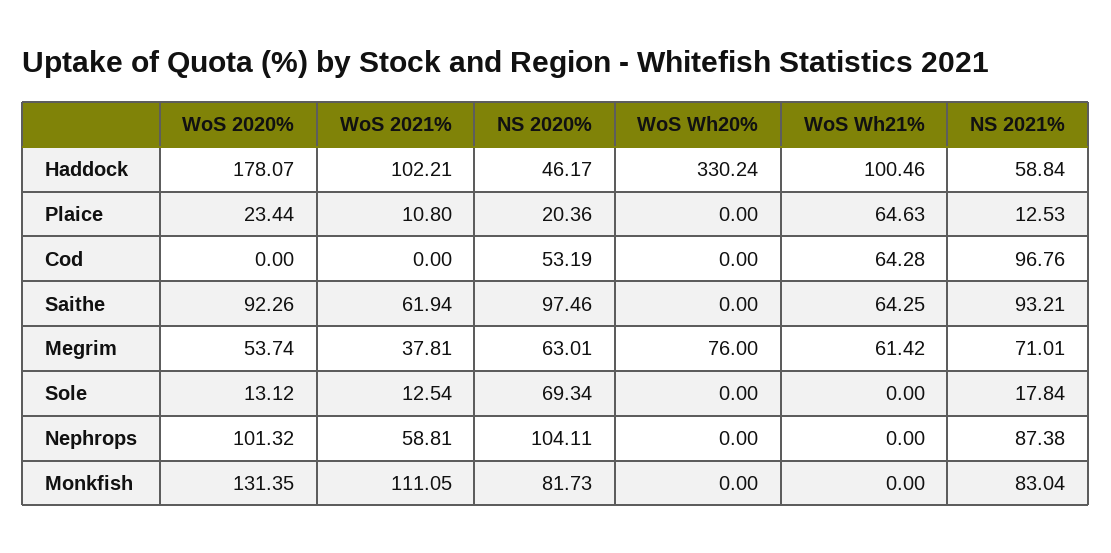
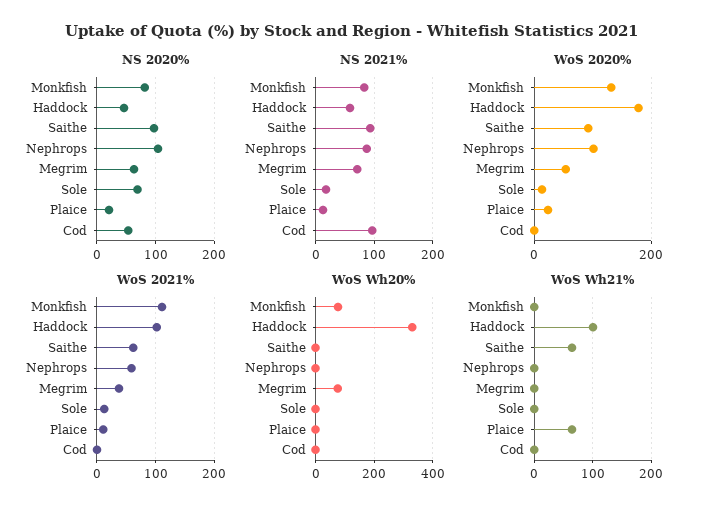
WoS Wh21%, Cod: 64.28 -> 0
WoS Wh21%, Megrim: 61.42 -> 0
WoS Wh20%, Monkfish: 0 -> 75

